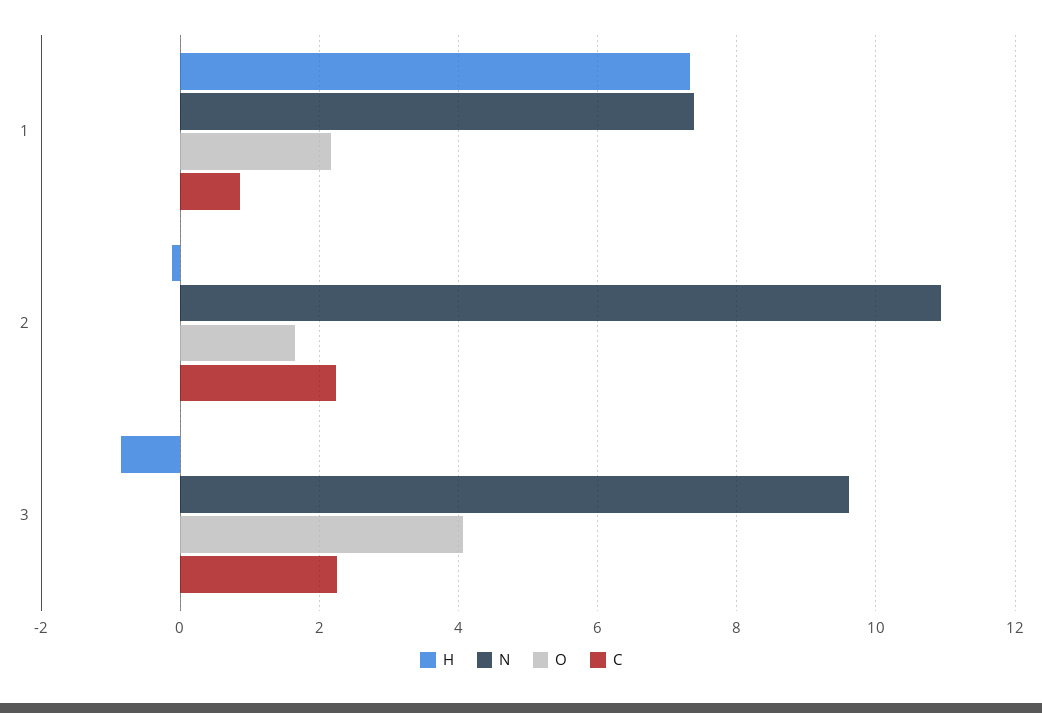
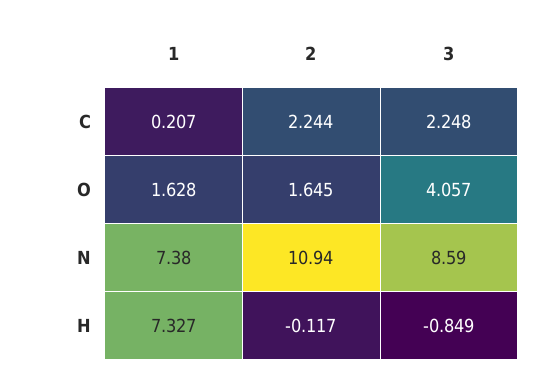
O, 1: 2.2 -> 1.628
C, 1: 0.8 -> 0.207
N, 3: 9.6 -> 8.59

